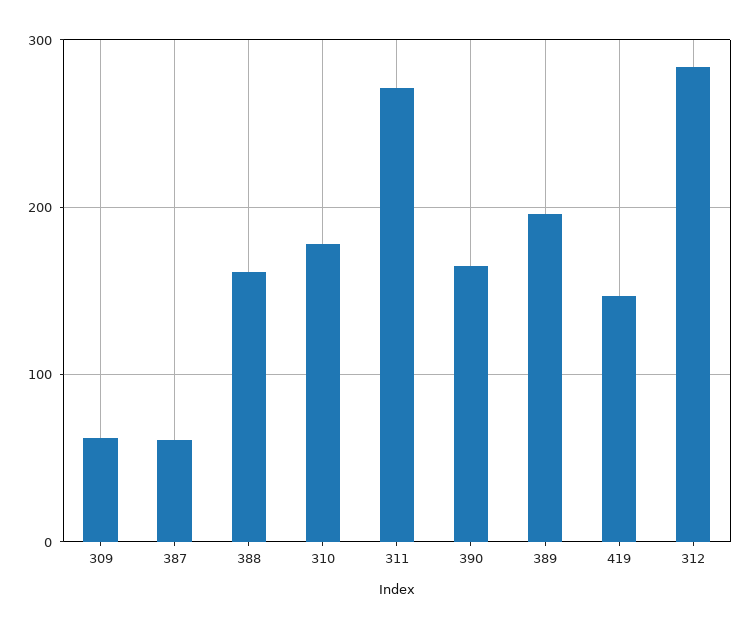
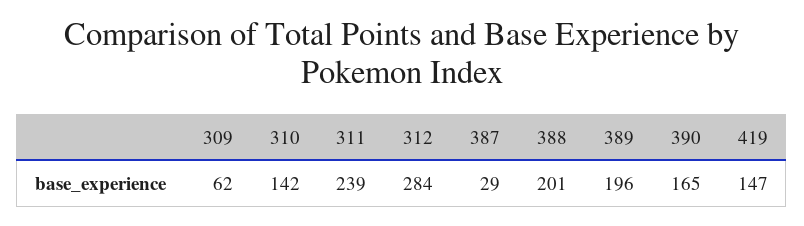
387: 60 -> 29
388: 160 -> 201
310: 180 -> 142
311: 270 -> 239

